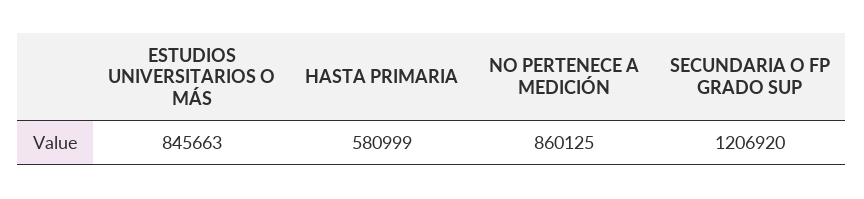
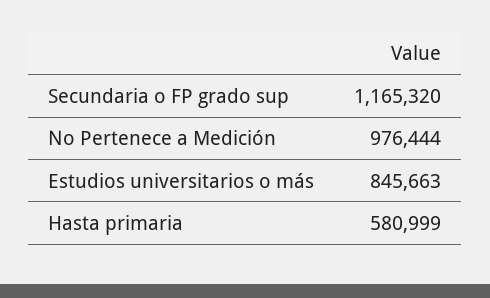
NO PERTENECE A MEDICIÓN: 860125 -> 976444
SECUNDARIA O FP GRADO SUP: 1206920 -> 1165320

